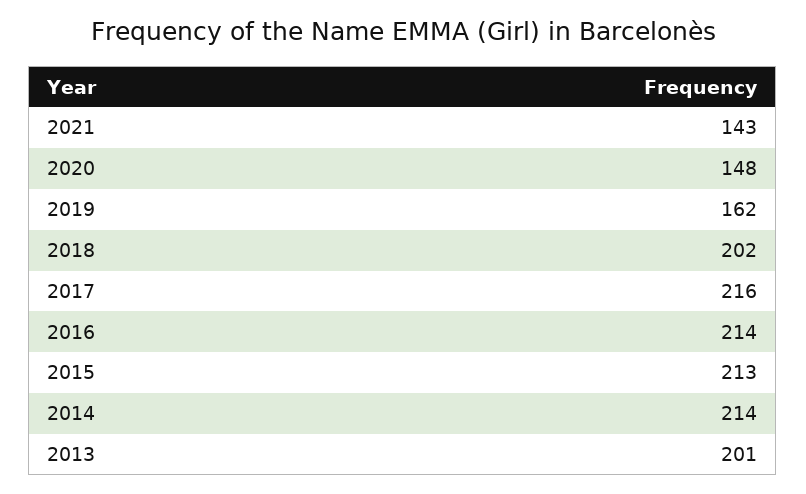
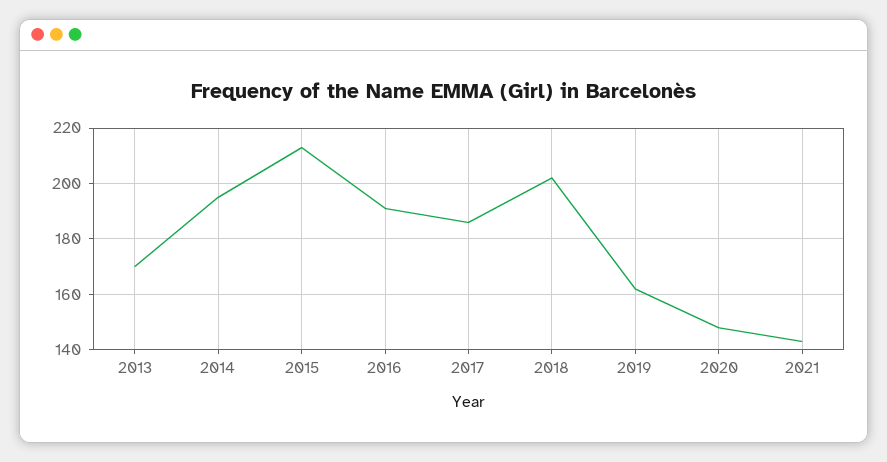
2017: 216 -> 185
2016: 214 -> 190
2014: 214 -> 195
2013: 201 -> 170

